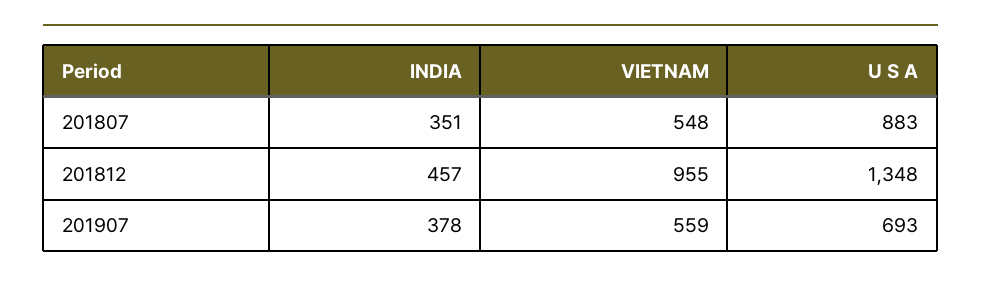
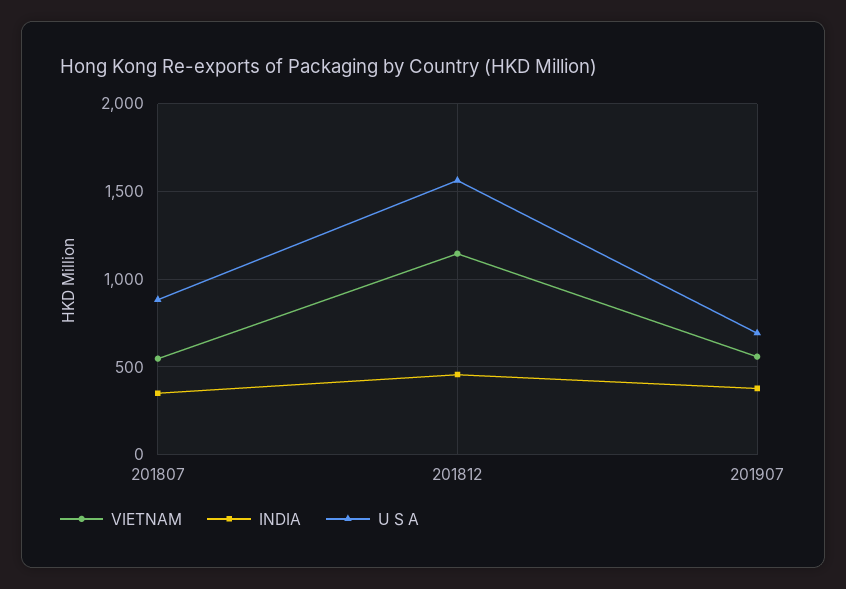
VIETNAM, 201812: 955 -> 1150
U S A, 201812: 1348 -> 1550

